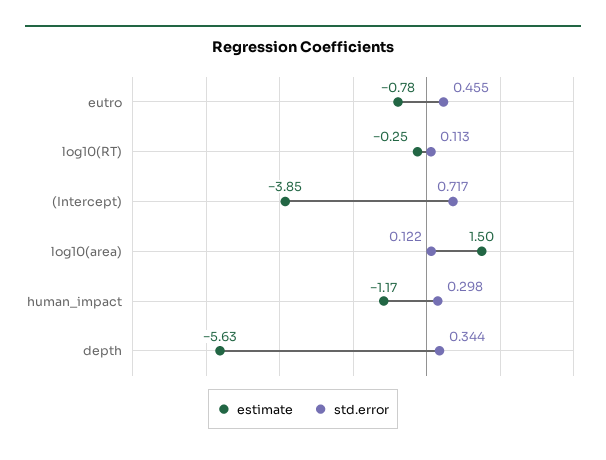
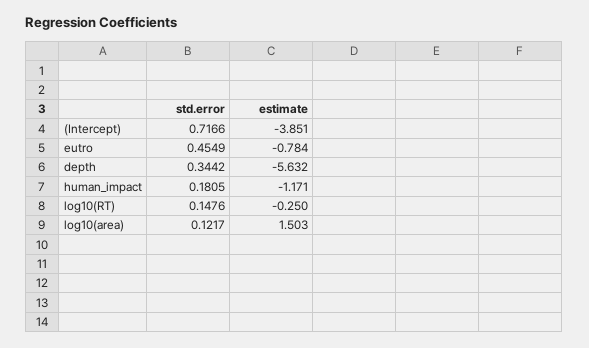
std.error, log10(RT): 0.113 -> 0.1476
std.error, human_impact: 0.298 -> 0.1805

